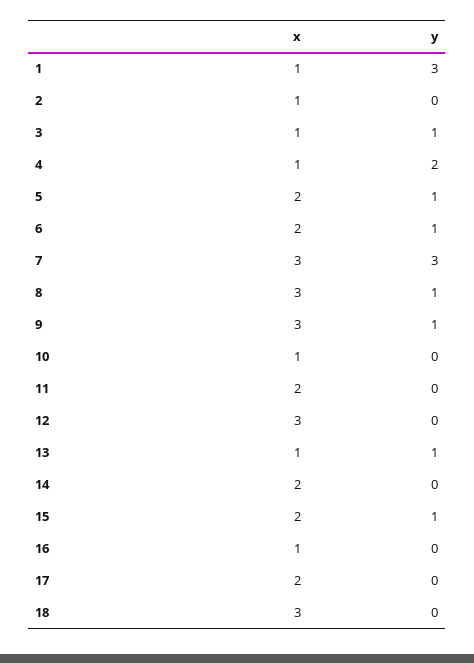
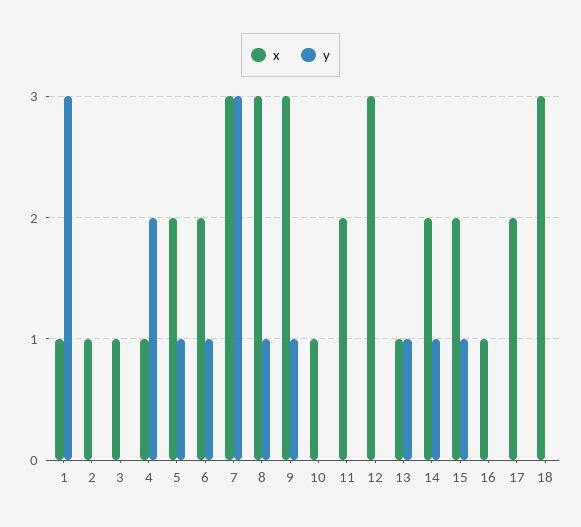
y, 3: 1 -> 0
y, 14: 0 -> 1

